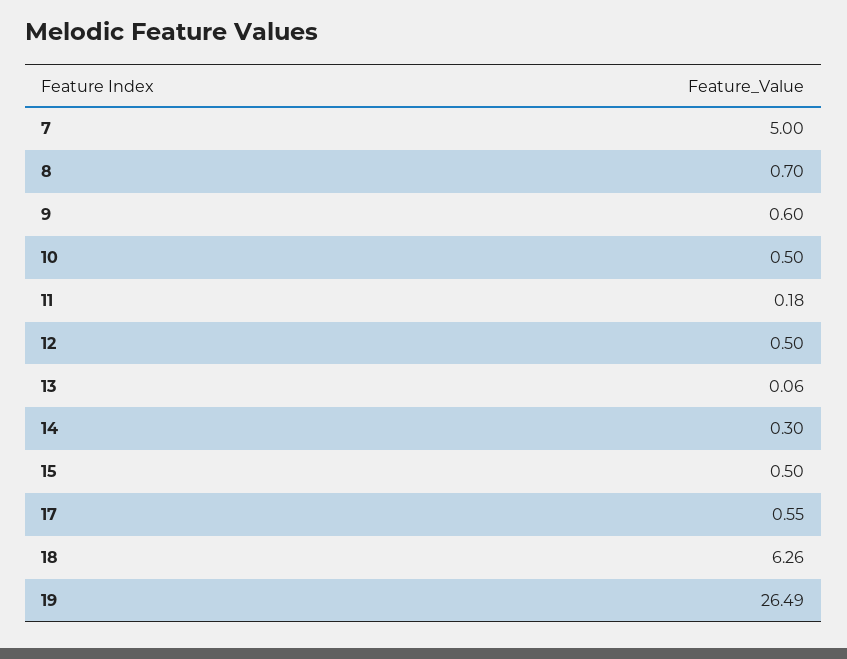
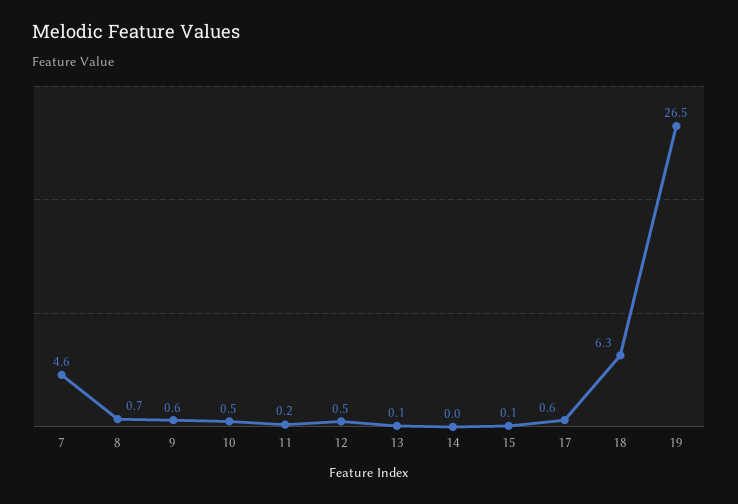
7: 5 -> 4.6
14: 0.3 -> 0
15: 0.5 -> 0.1

